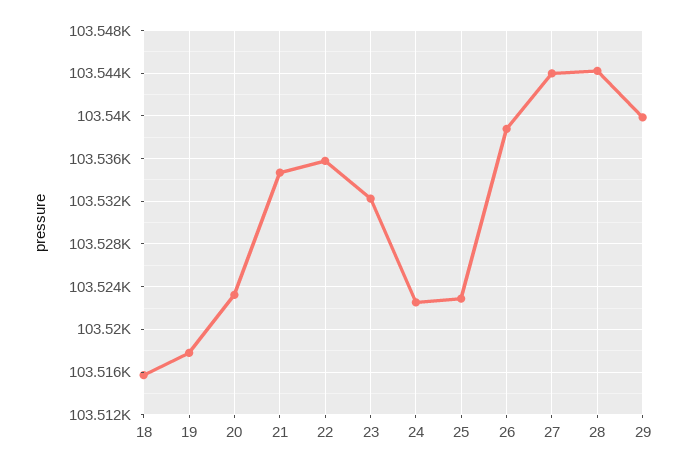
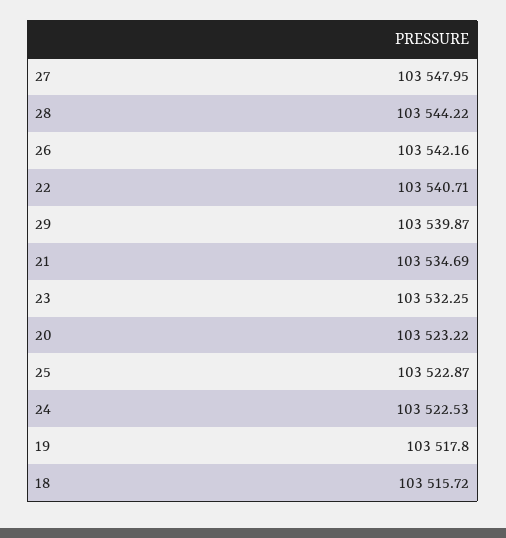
22: 103536 -> 103540.71
26: 103539 -> 103542.16
27: 103544 -> 103547.95

